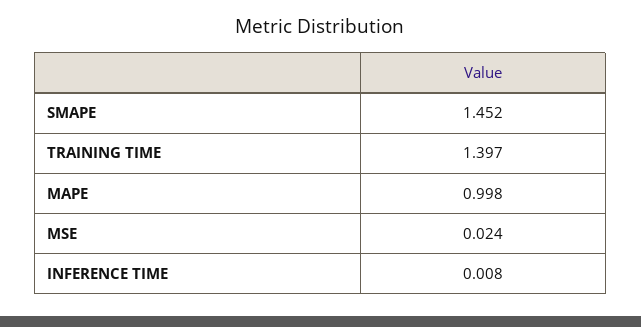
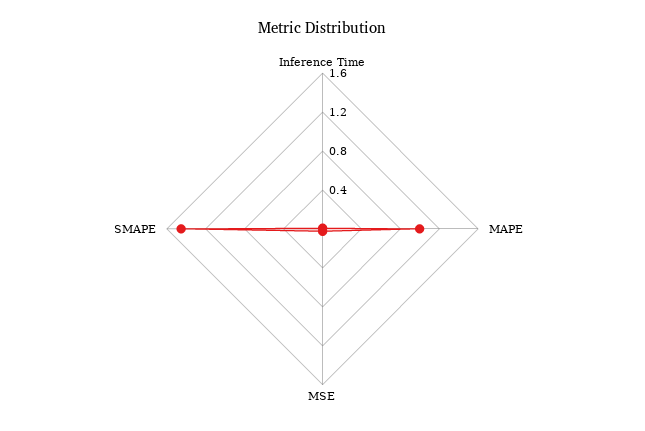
TRAINING TIME: 1.397 -> none

